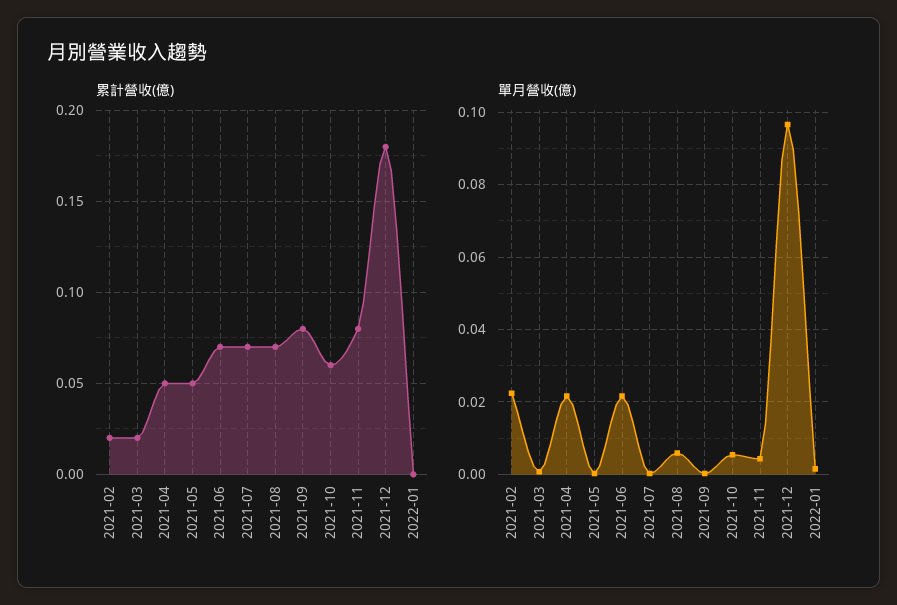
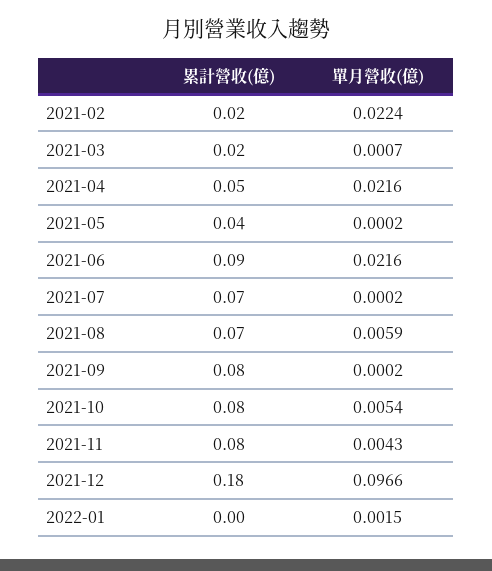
累計營收(億), 2021-05: 0.05 -> 0.04
累計營收(億), 2021-06: 0.07 -> 0.09
累計營收(億), 2021-10: 0.06 -> 0.08

